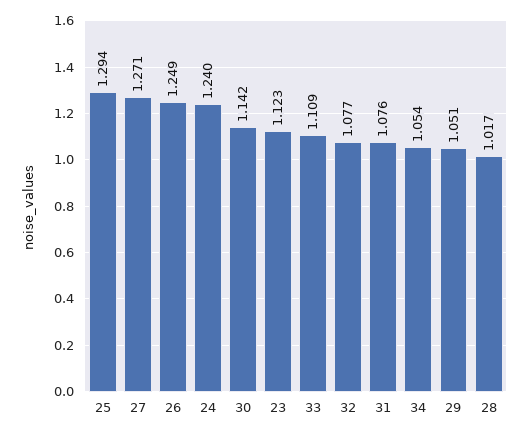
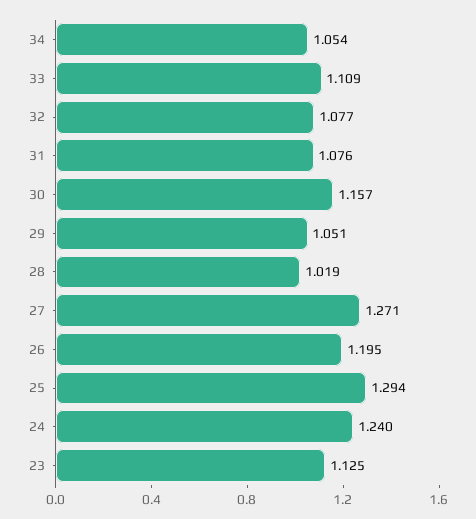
26: 1.249 -> 1.195
30: 1.142 -> 1.157
23: 1.123 -> 1.125
28: 1.017 -> 1.019

